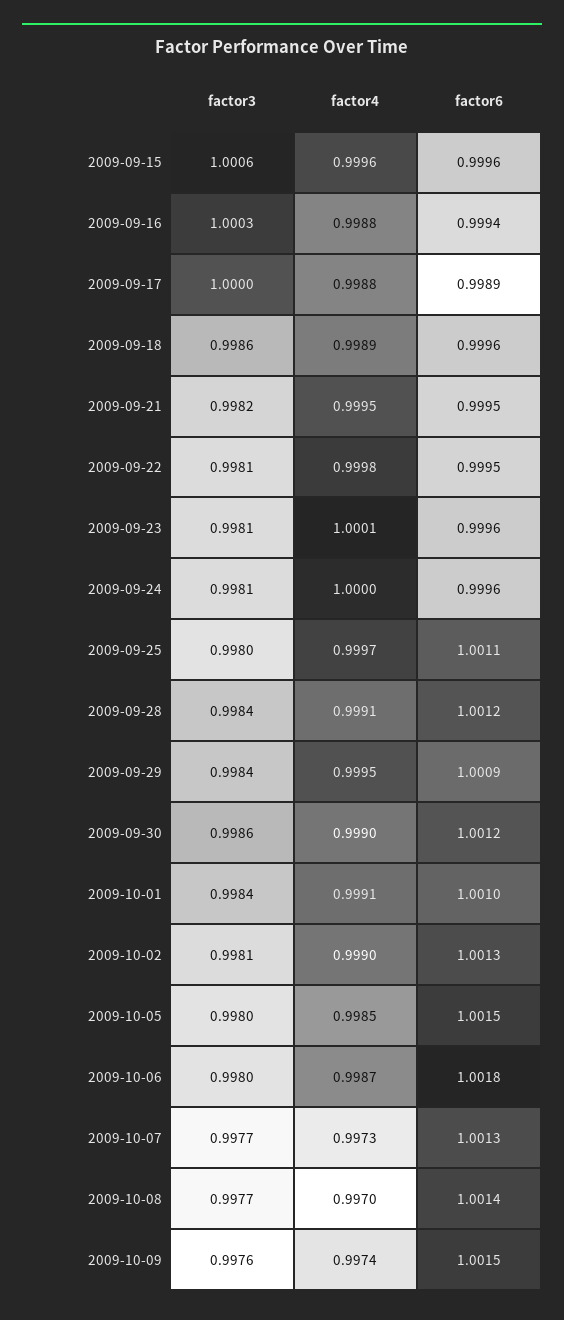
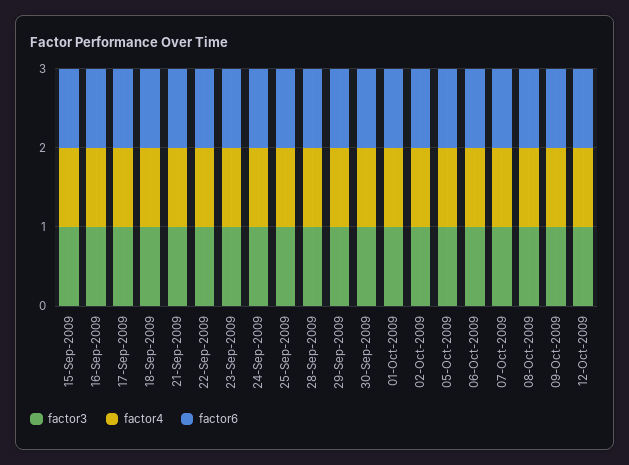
factor3, 12-Oct-2009: none -> 1
factor4, 12-Oct-2009: none -> 1
factor6, 12-Oct-2009: none -> 1

